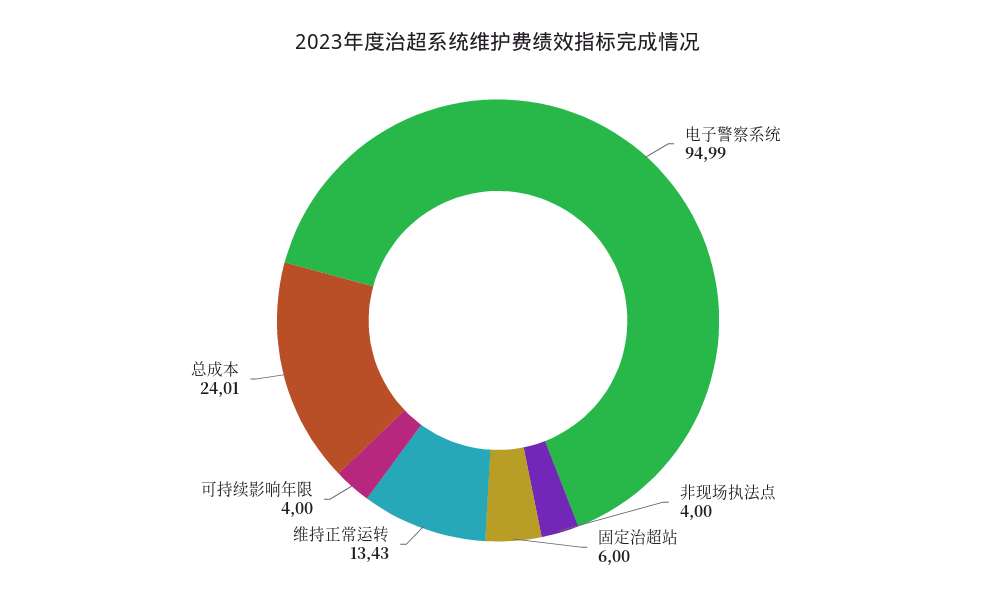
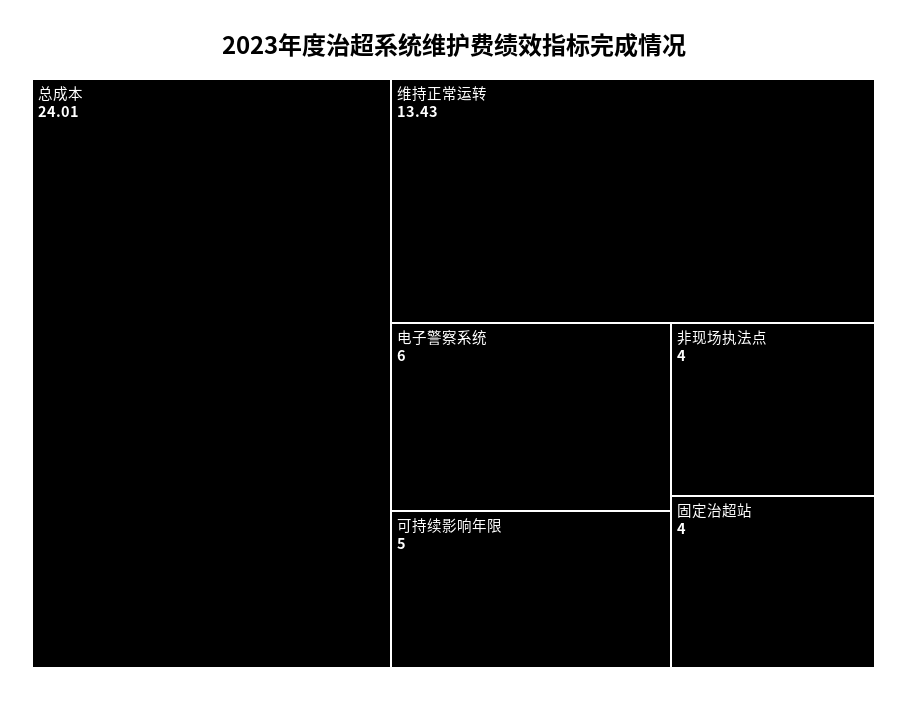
电子警察系统: 94.99 -> 6
固定治超站: 6 -> 4
可持续影响年限: 4 -> 5

